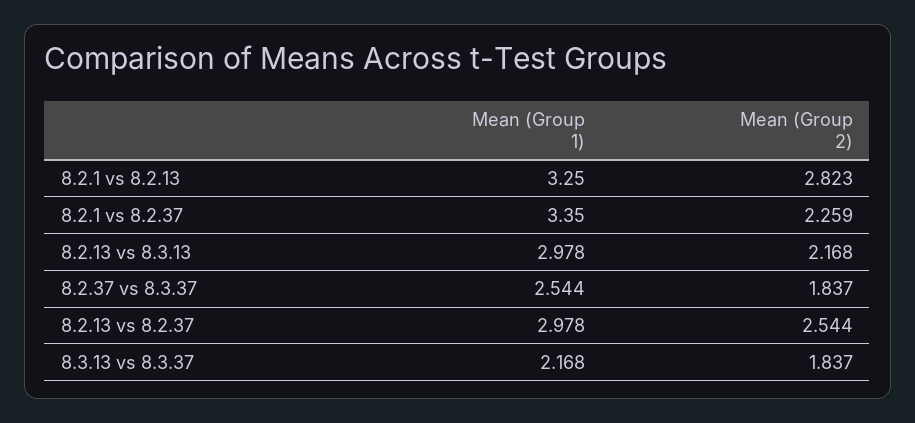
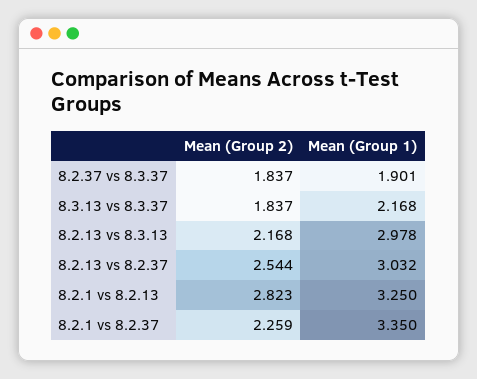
Mean (Group 1), 8.2.37 vs 8.3.37: 2.544 -> 1.901
Mean (Group 1), 8.2.13 vs 8.2.37: 2.978 -> 3.032

